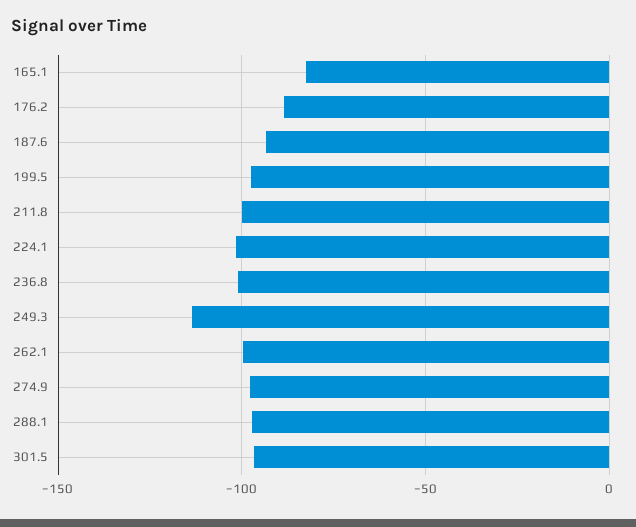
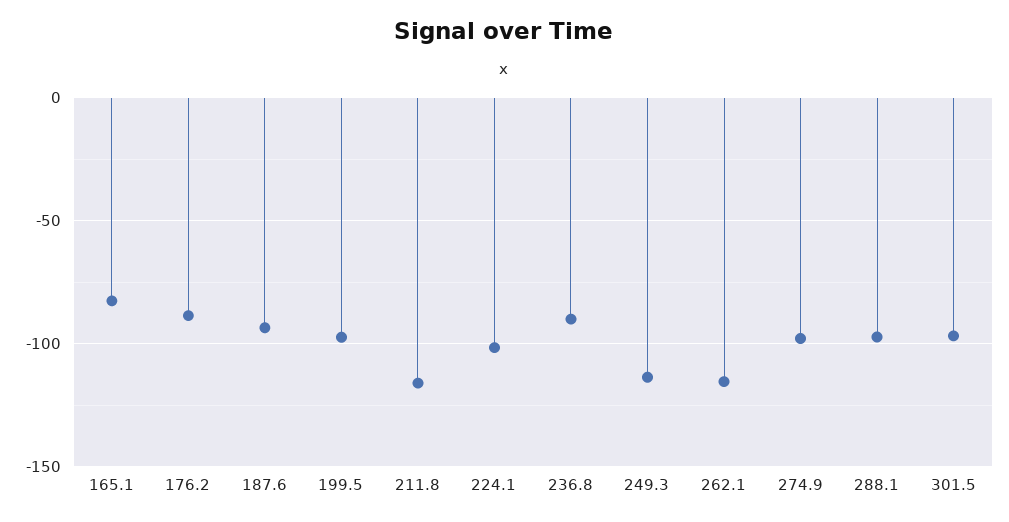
211.8: -100 -> -115
236.8: -100 -> -90
262.1: -100 -> -115

